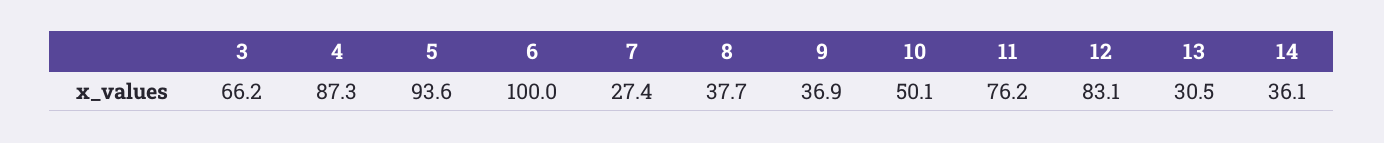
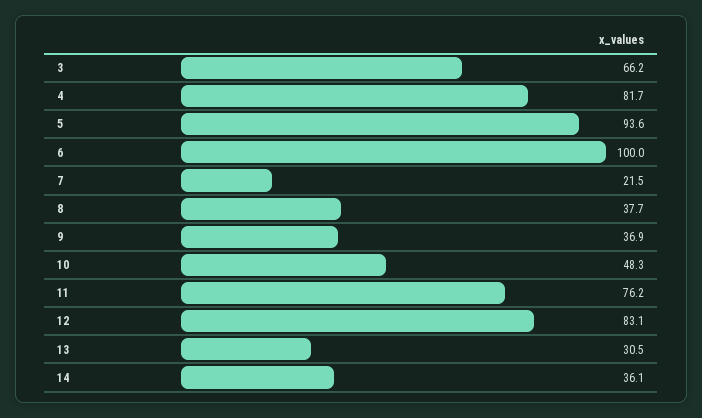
4: 87.3 -> 81.7
7: 27.4 -> 21.5
10: 50.1 -> 48.3

